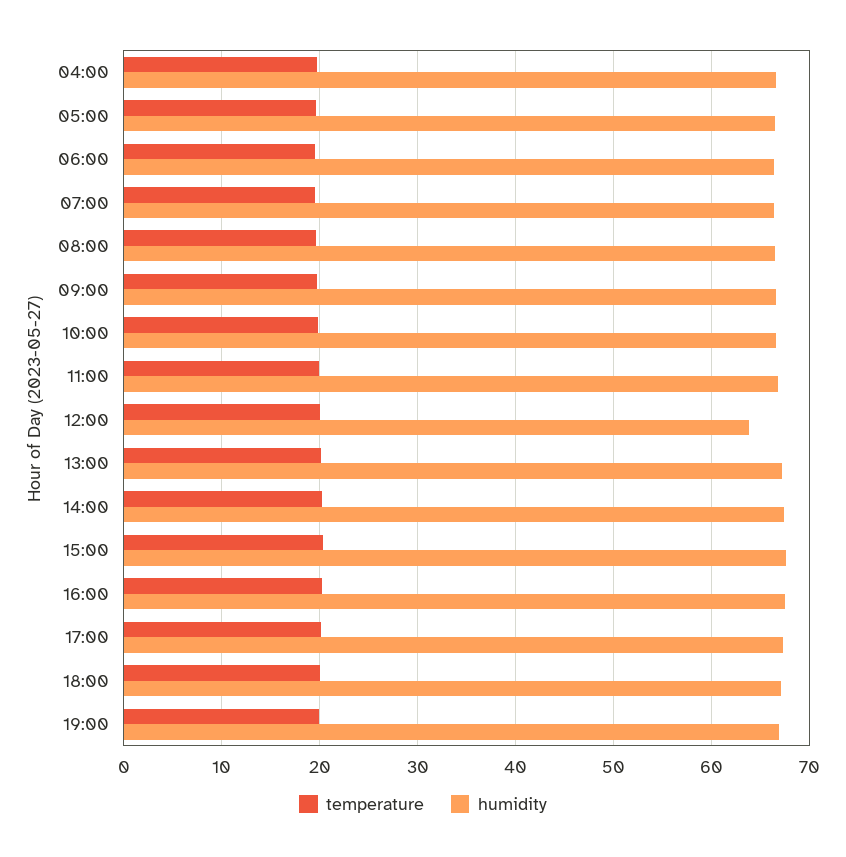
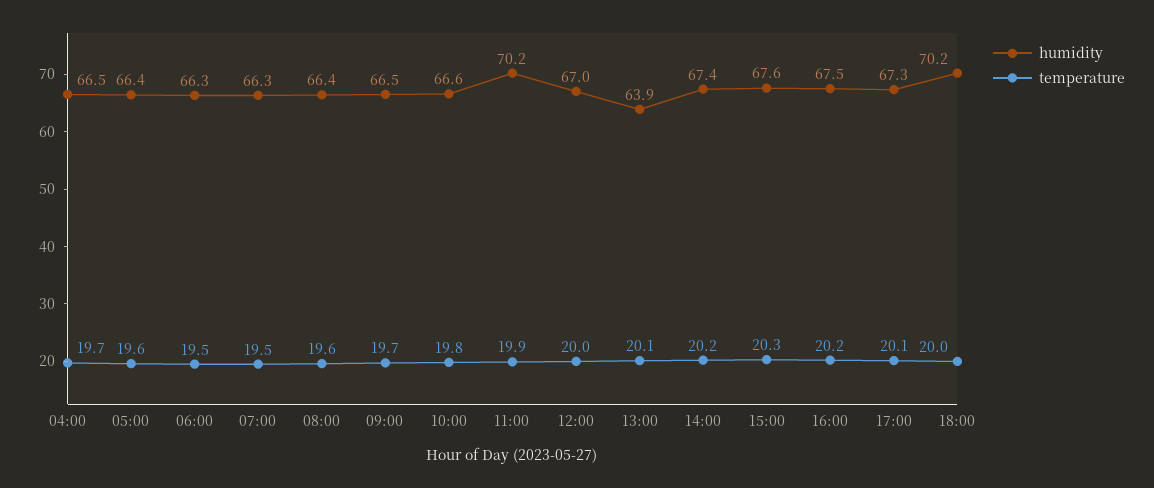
humidity, 11:00: 67 -> 70.2
humidity, 12:00: 64 -> 67
humidity, 13:00: 67 -> 63.9
humidity, 18:00: 67 -> 70.2
temperature, 19:00: 20 -> none
humidity, 19:00: 67 -> none

